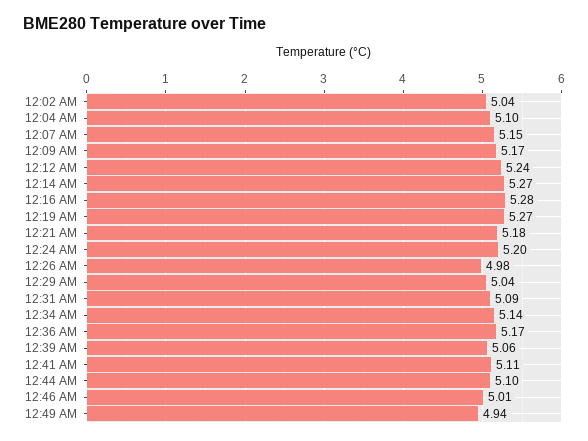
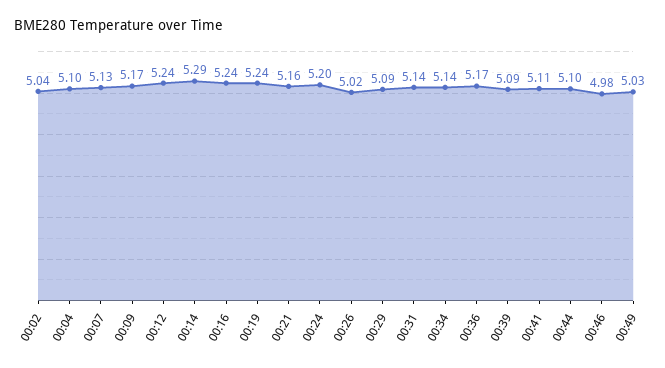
12:07 AM: 5.15 -> 5.13
12:14 AM: 5.27 -> 5.29
12:16 AM: 5.28 -> 5.24
12:19 AM: 5.27 -> 5.24
12:21 AM: 5.18 -> 5.16
12:26 AM: 4.98 -> 5.02
12:29 AM: 5.04 -> 5.09
12:31 AM: 5.09 -> 5.14
12:39 AM: 5.06 -> 5.09
12:46 AM: 5.01 -> 4.98
12:49 AM: 4.94 -> 5.03

